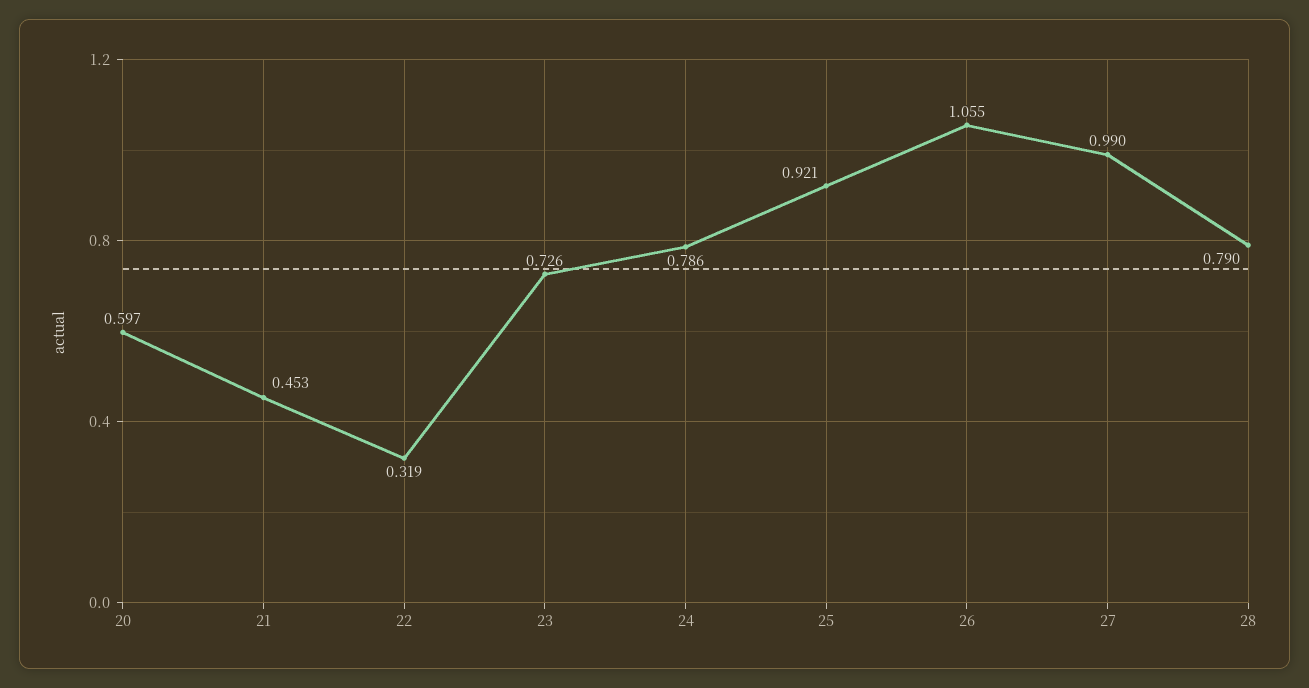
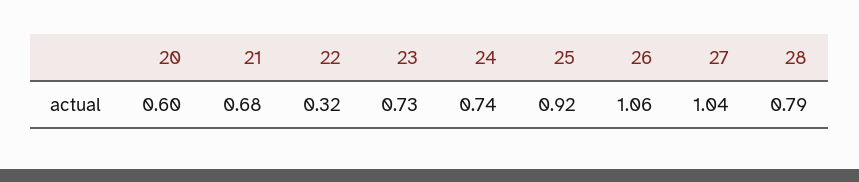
21: 0.453 -> 0.68
24: 0.786 -> 0.74
27: 0.99 -> 1.04

